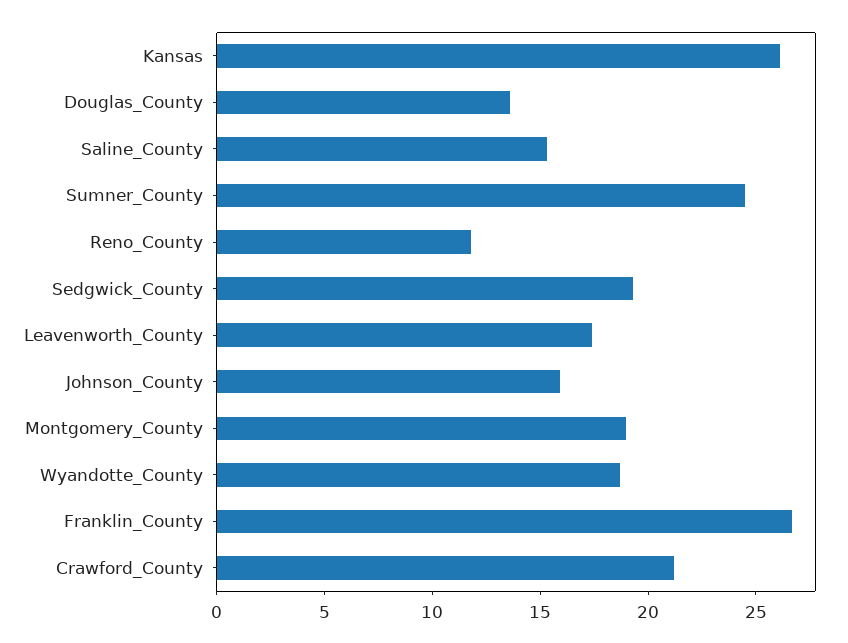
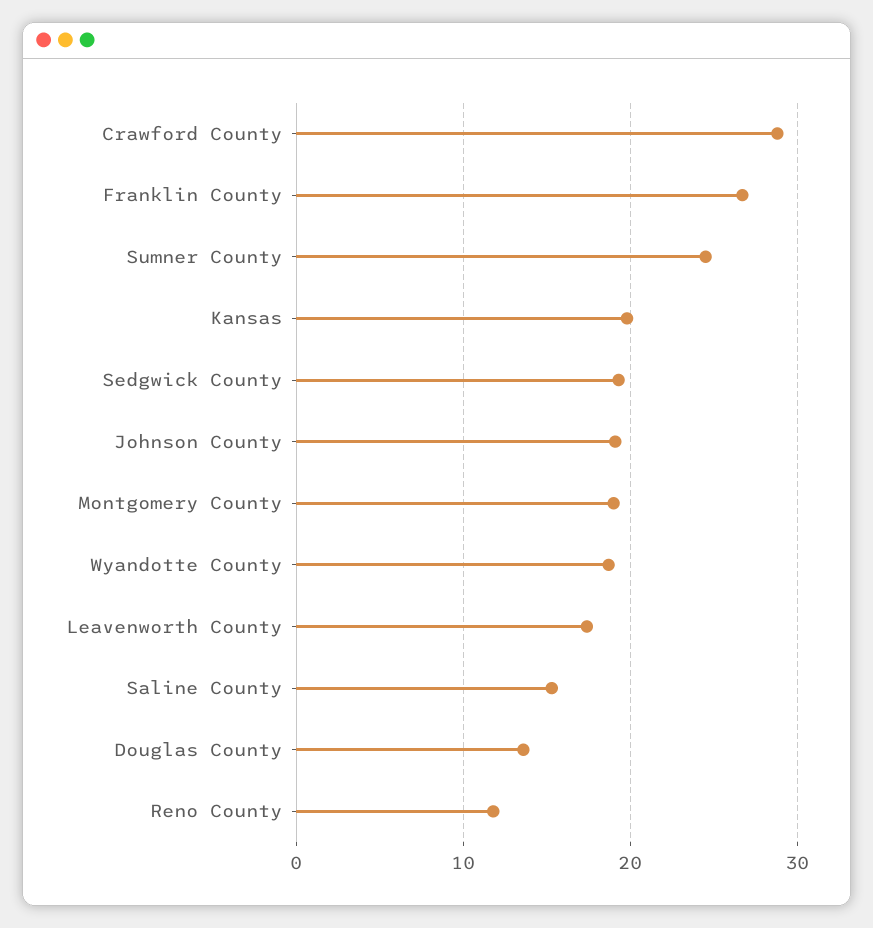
Kansas: 26 -> 20
Johnson_County: 16 -> 19
Crawford_County: 21 -> 29

